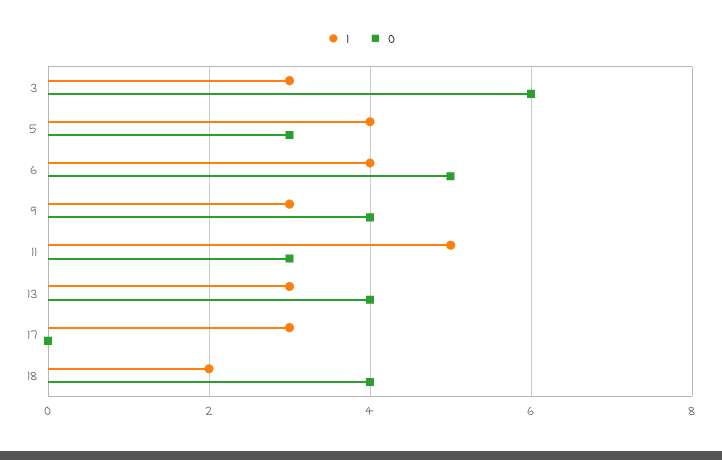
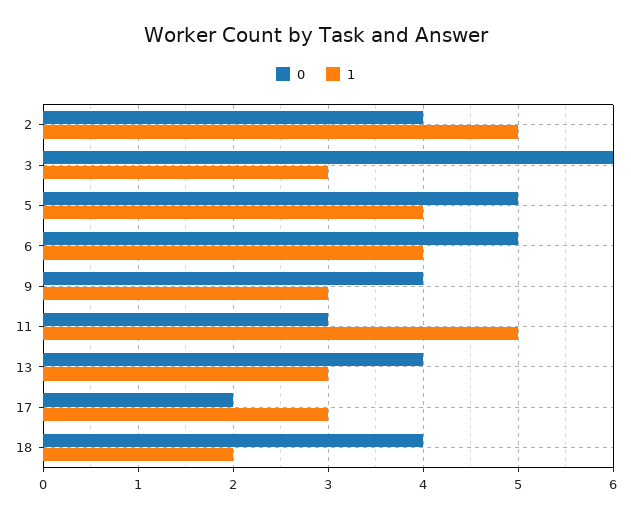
0, 5: 3 -> 5
0, 17: 0 -> 2
0, 2: none -> 4
1, 2: none -> 5

